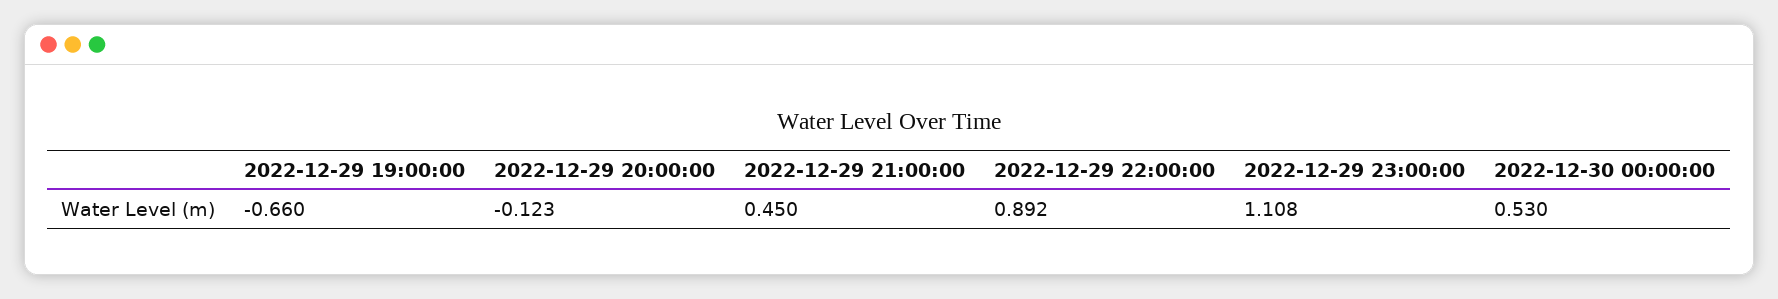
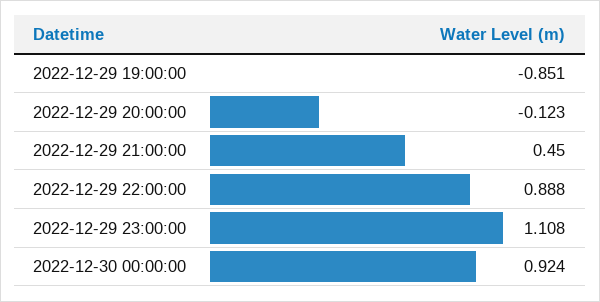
2022-12-29 19:00:00: -0.66 -> -0.851
2022-12-29 22:00:00: 0.892 -> 0.888
2022-12-30 00:00:00: 0.53 -> 0.924

